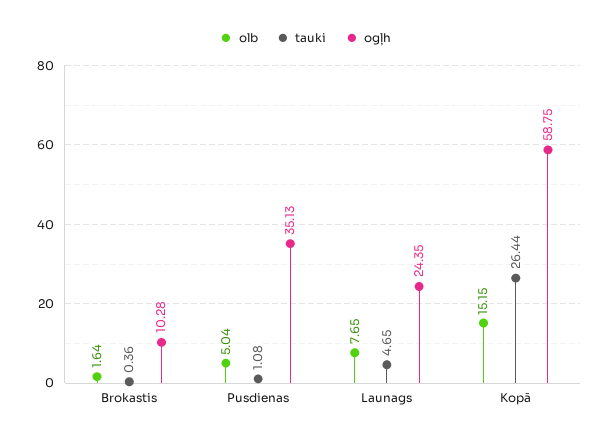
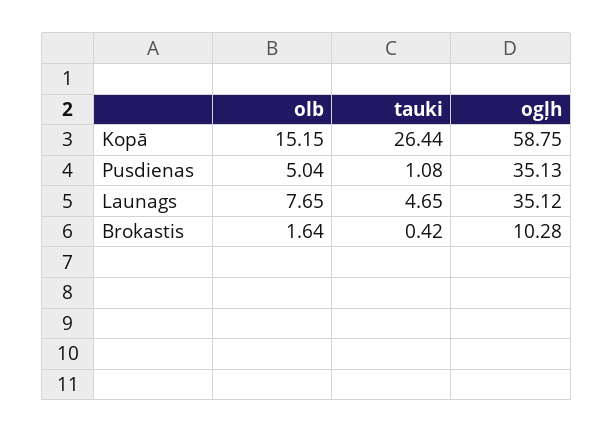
tauki, Brokastis: 0.36 -> 0.42
ogļh, Launags: 24.35 -> 35.12

